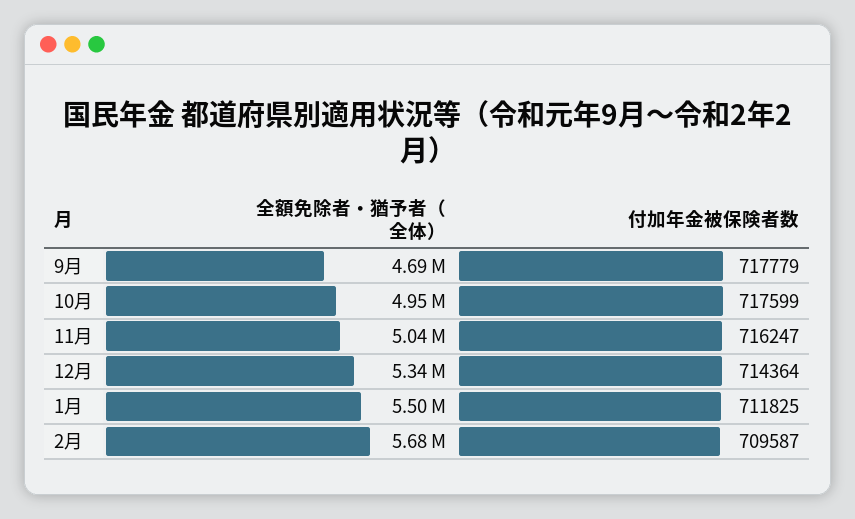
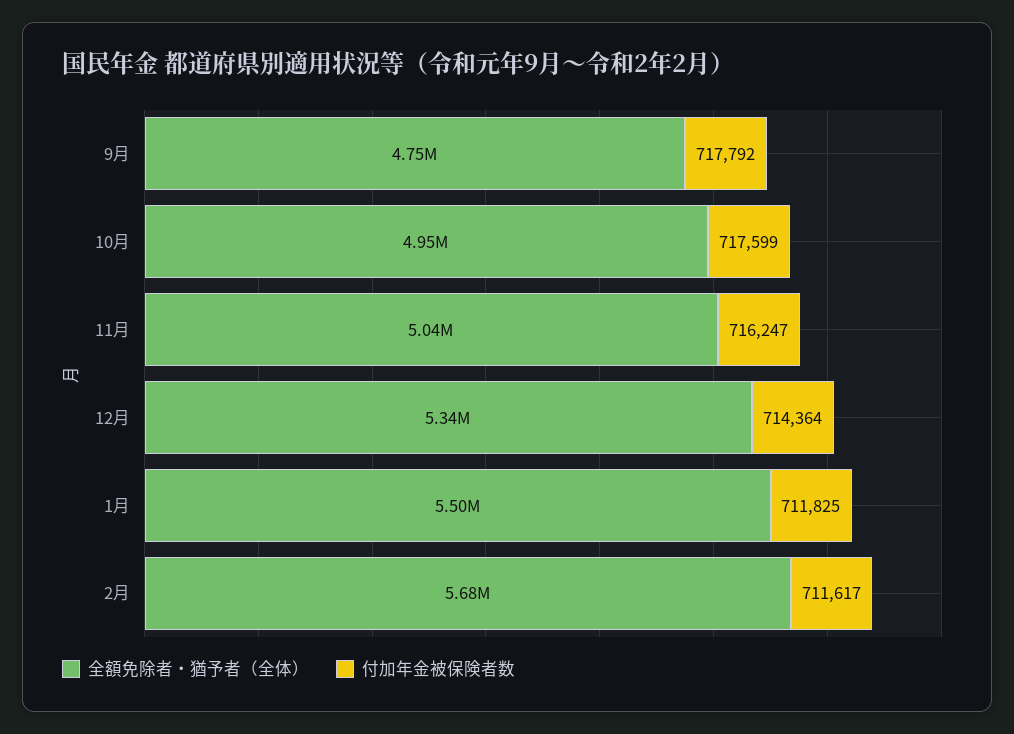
全額免除者・猶予者（全体）, 9月: 4690000 -> 4750000
付加年金被保険者数, 9月: 717779 -> 717792
付加年金被保険者数, 2月: 709587 -> 711617

